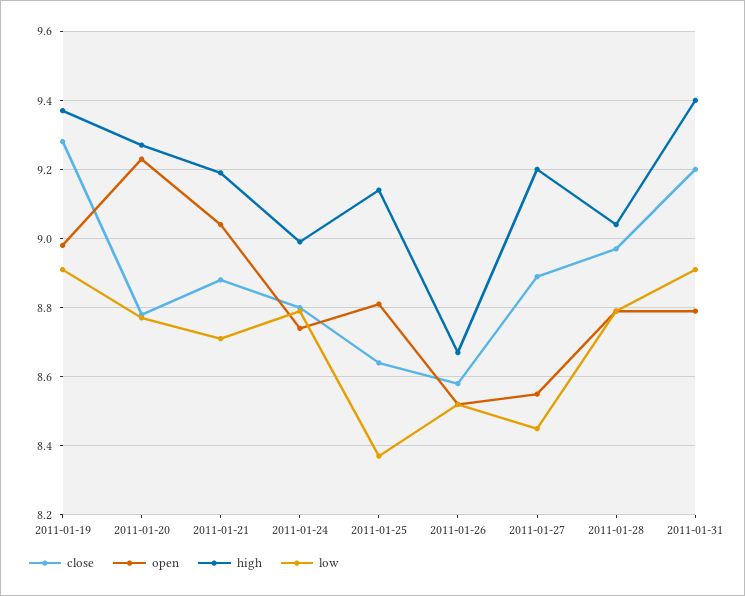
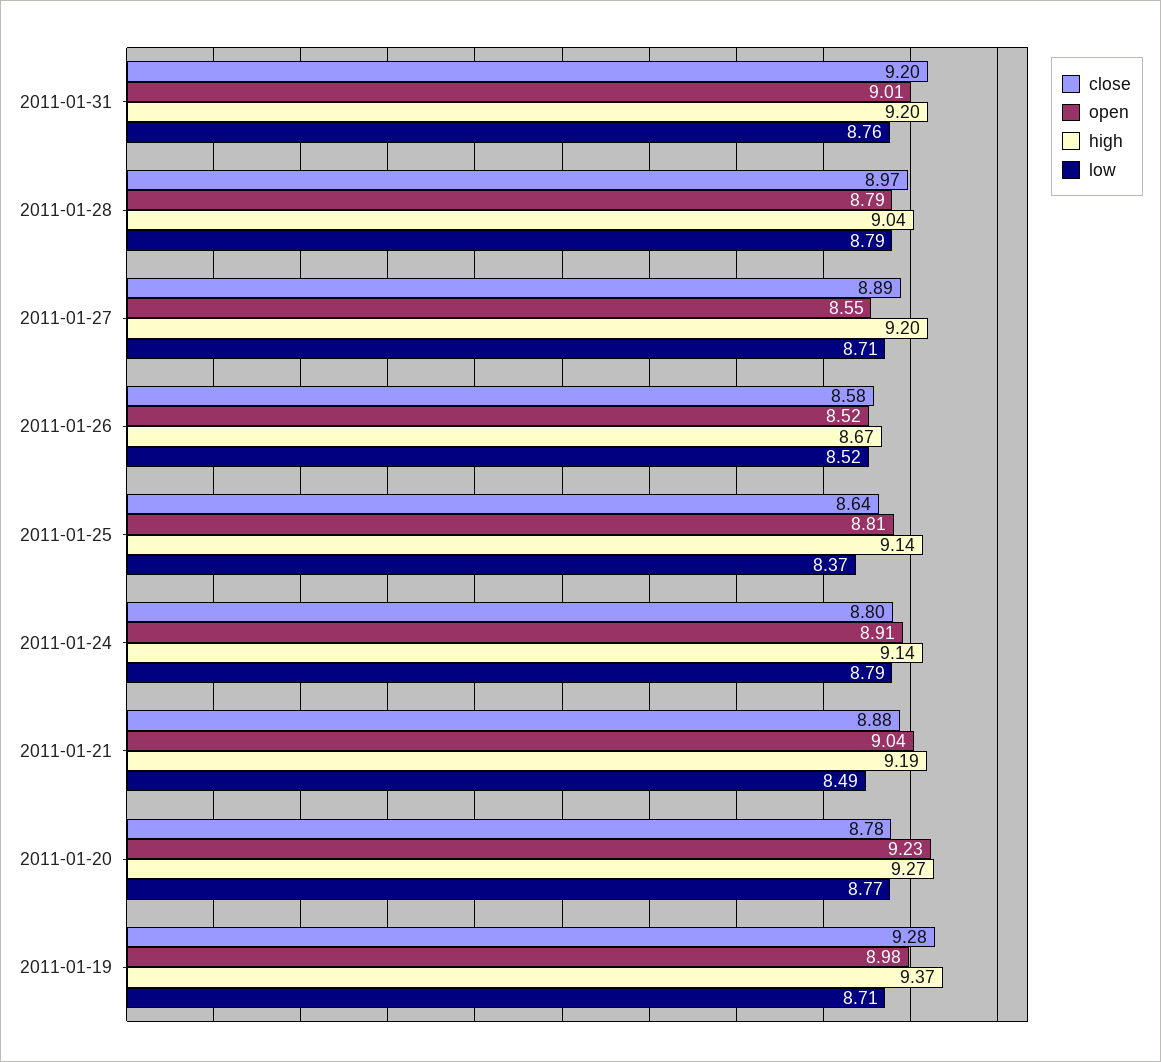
low, 2011-01-19: 8.9 -> 8.71
low, 2011-01-21: 8.7 -> 8.49
open, 2011-01-24: 8.75 -> 8.91
high, 2011-01-24: 9 -> 9.14
low, 2011-01-27: 8.45 -> 8.71
open, 2011-01-31: 8.8 -> 9.01
high, 2011-01-31: 9.4 -> 9.2
low, 2011-01-31: 8.9 -> 8.76

